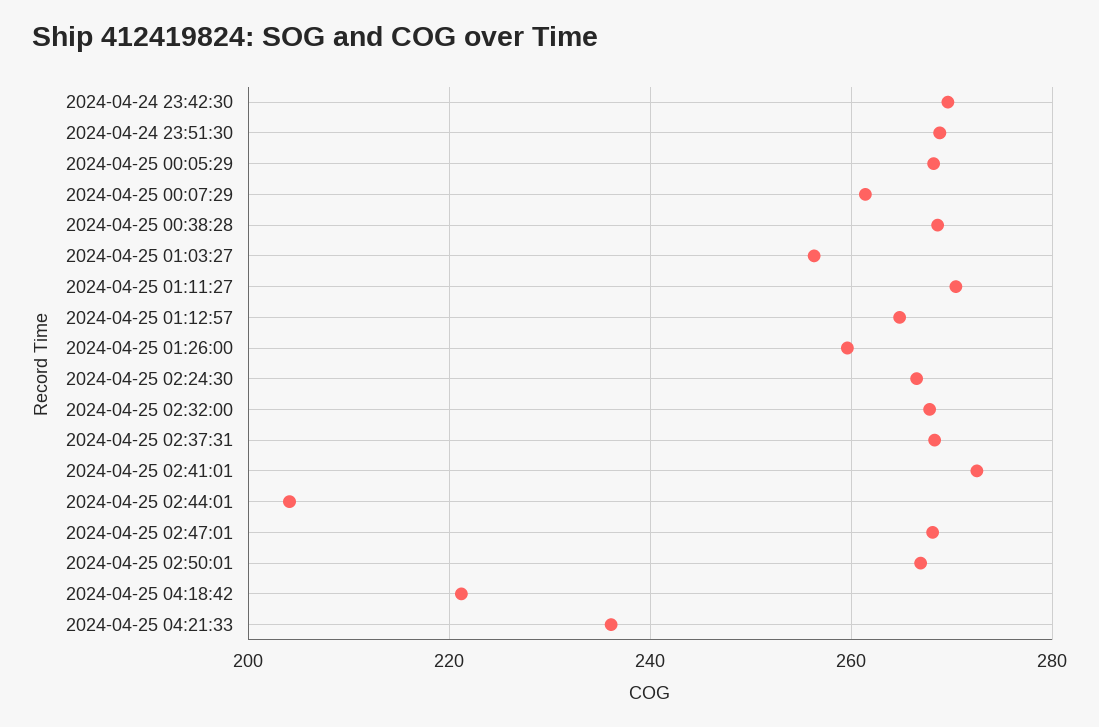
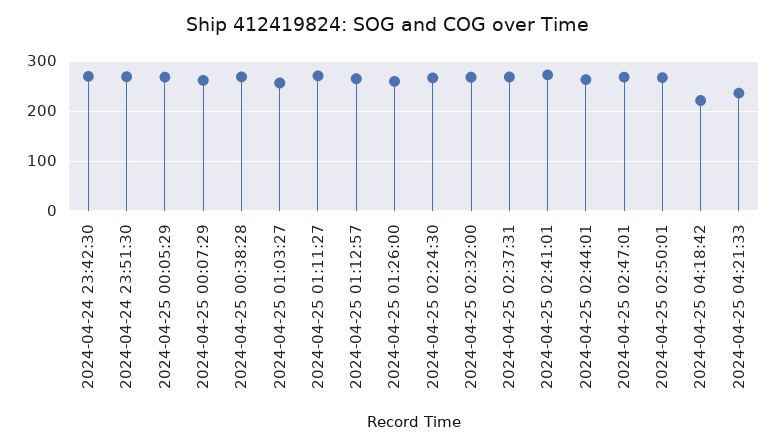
2024-04-25 02:44:01: 204 -> 260

